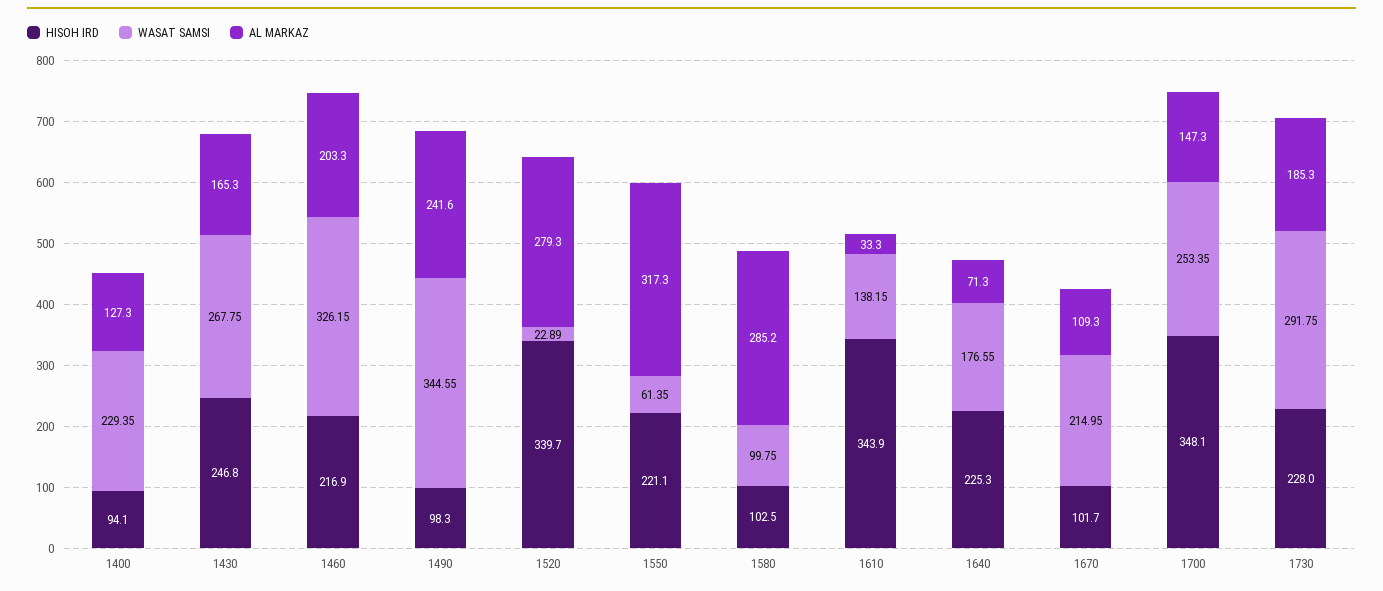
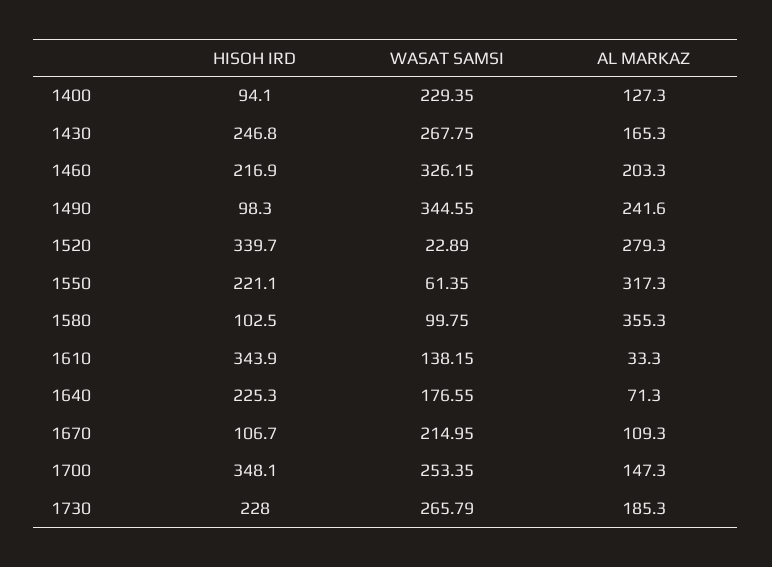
AL MARKAZ, 1580: 285.2 -> 355.3
HISOH IRD, 1670: 101.7 -> 106.7
WASAT SAMSI, 1730: 291.75 -> 265.79

